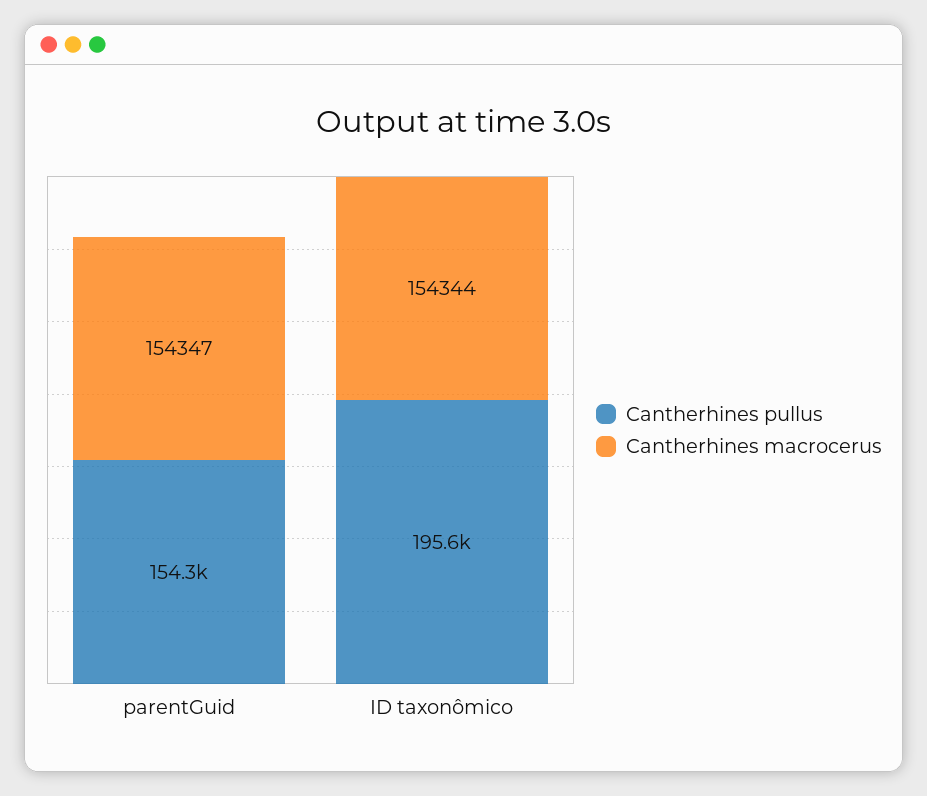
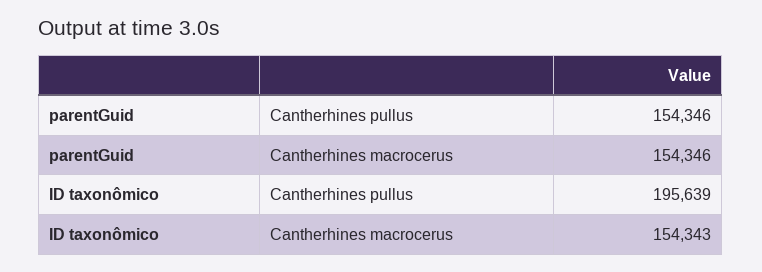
Cantherhines macrocerus, parentGuid: 154347 -> 154346
Cantherhines macrocerus, ID taxonômico: 154344 -> 154343

